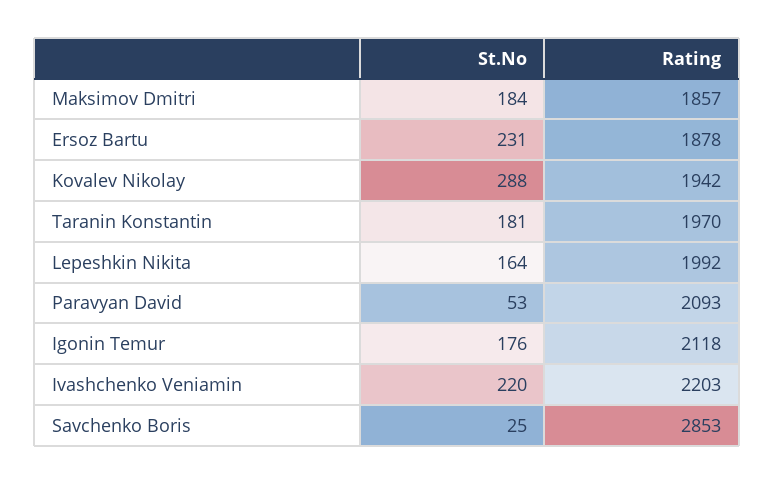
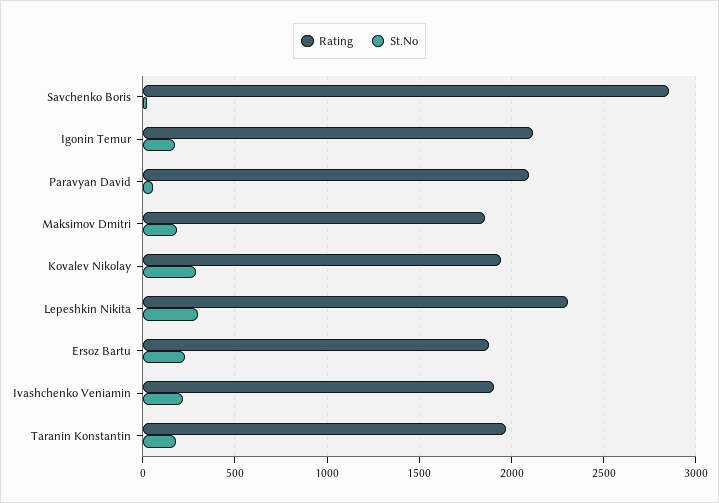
St.No, Lepeshkin Nikita: 164 -> 300
Rating, Lepeshkin Nikita: 1992 -> 2300
Rating, Ivashchenko Veniamin: 2203 -> 1900

